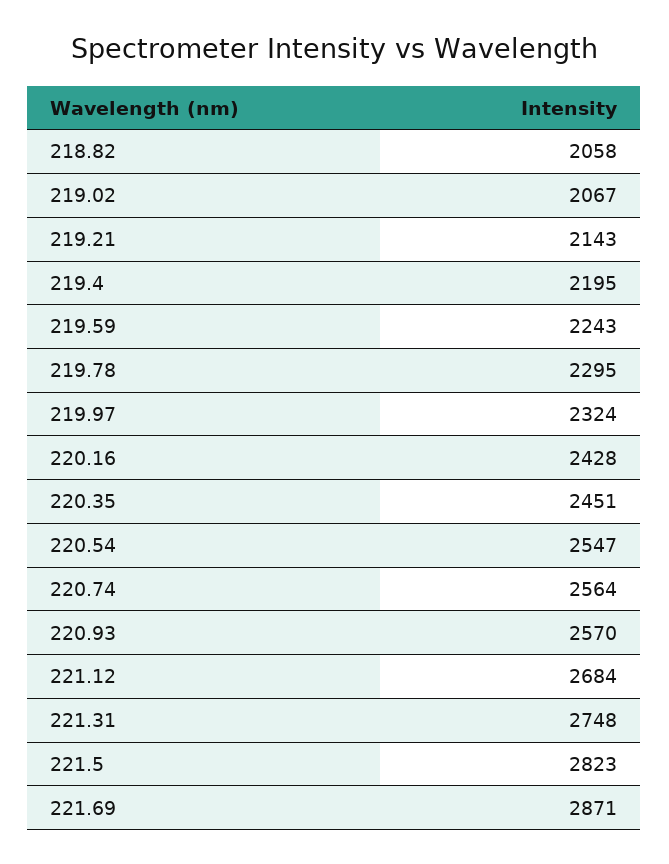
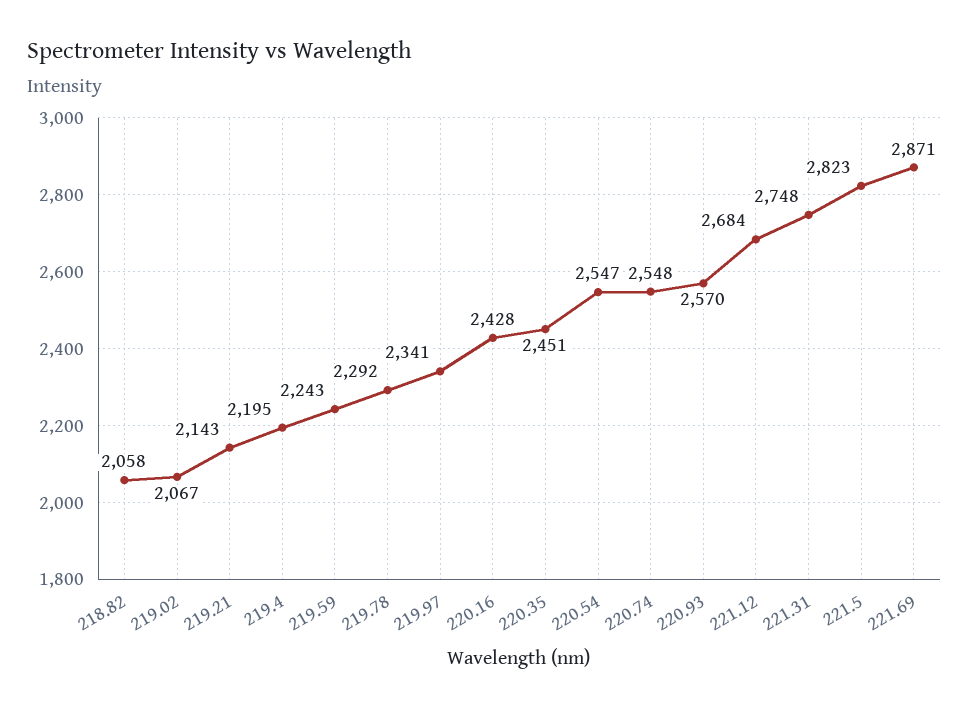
219.78: 2295 -> 2292
219.97: 2324 -> 2341
220.74: 2564 -> 2548

